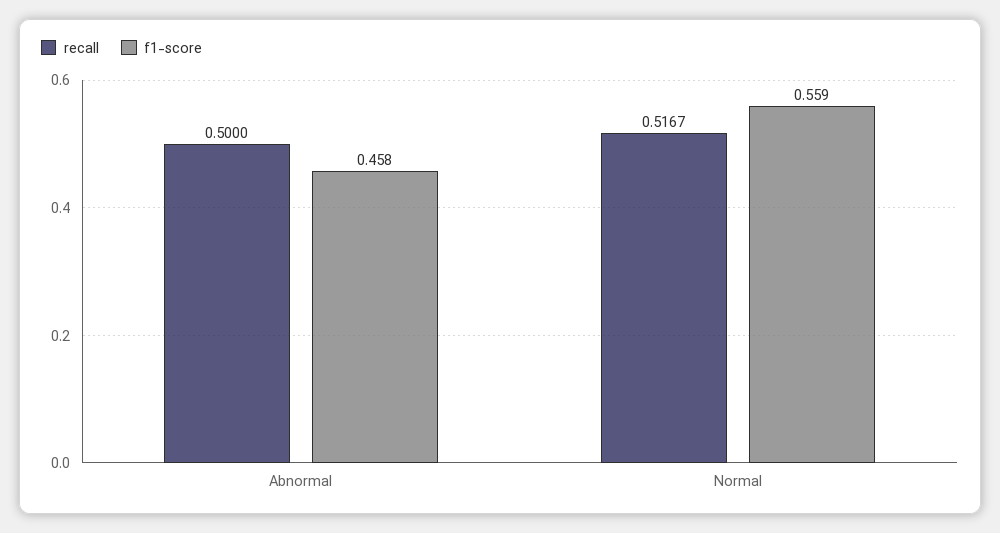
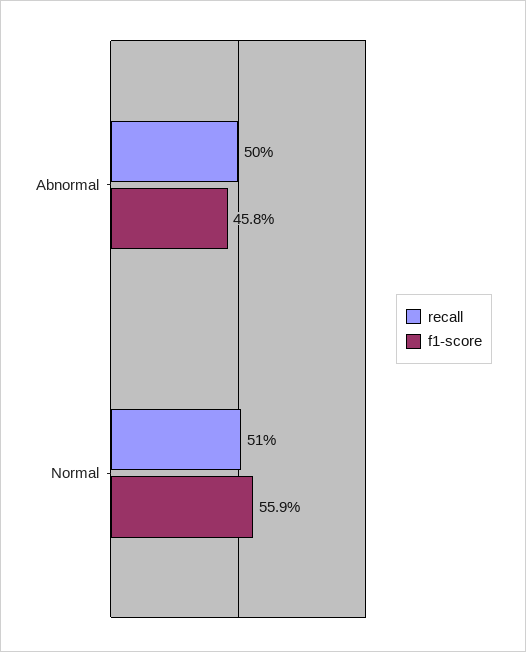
recall, Normal: 0.5167 -> 0.51

